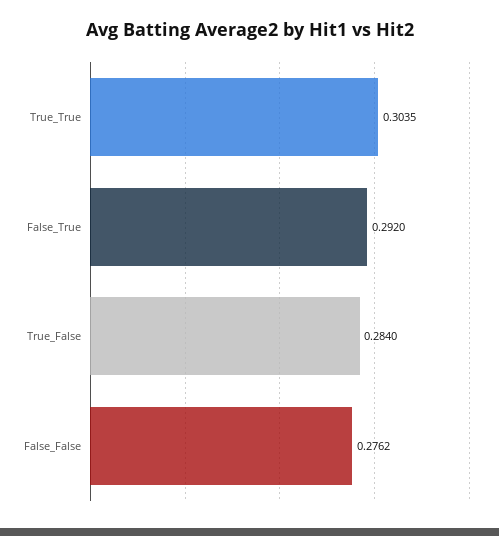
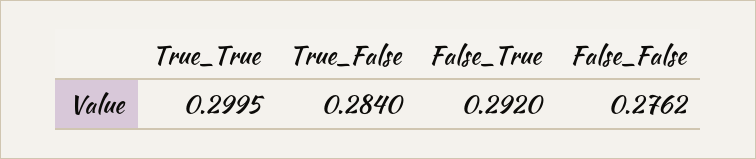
True_True: 0.3035 -> 0.2995

